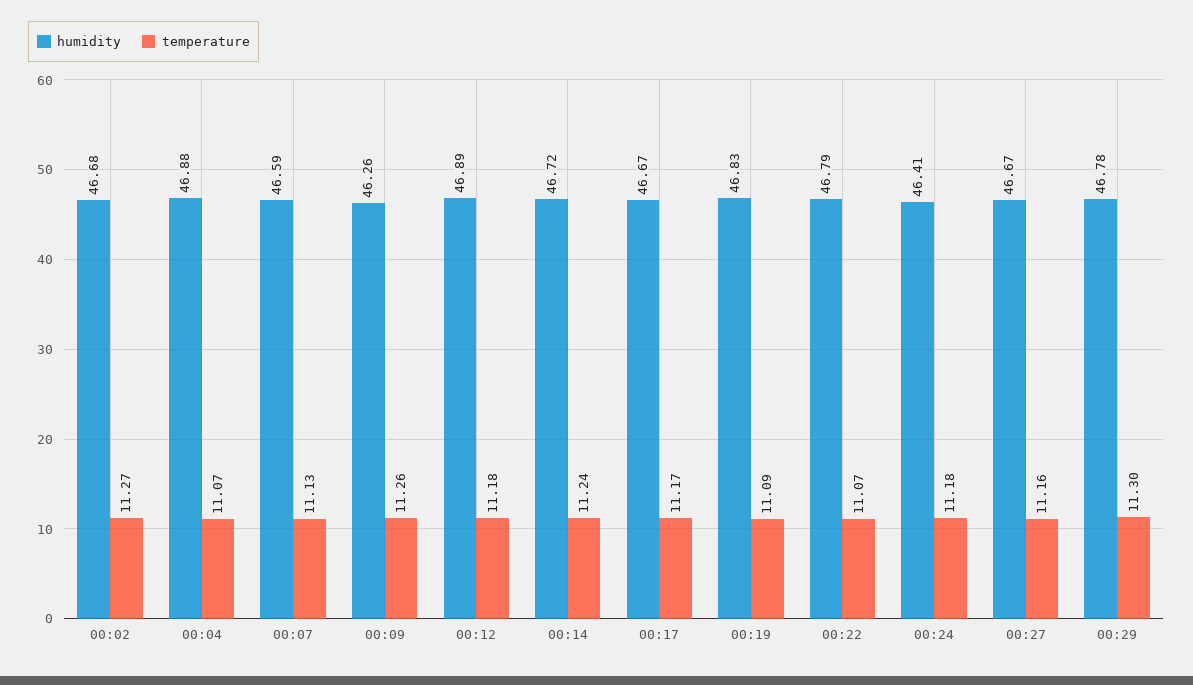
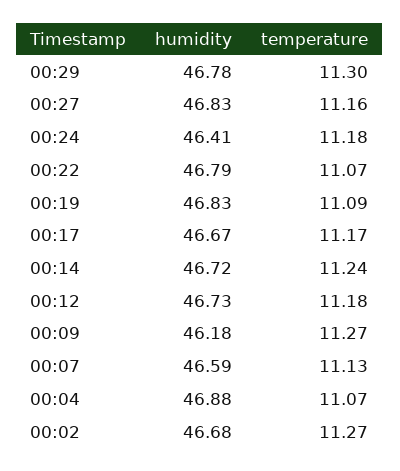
humidity, 00:09: 46.26 -> 46.18
temperature, 00:09: 11.26 -> 11.27
humidity, 00:12: 46.89 -> 46.73
humidity, 00:27: 46.67 -> 46.83

